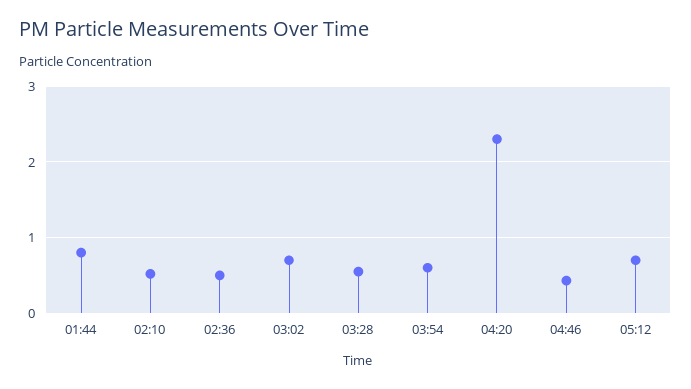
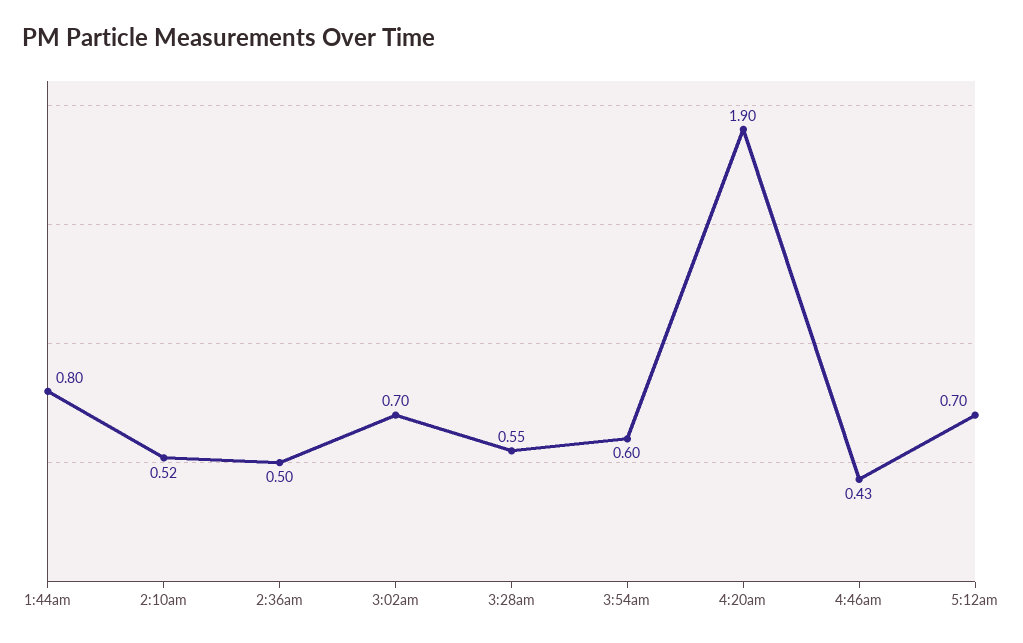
04:20: 2.3 -> 1.9

